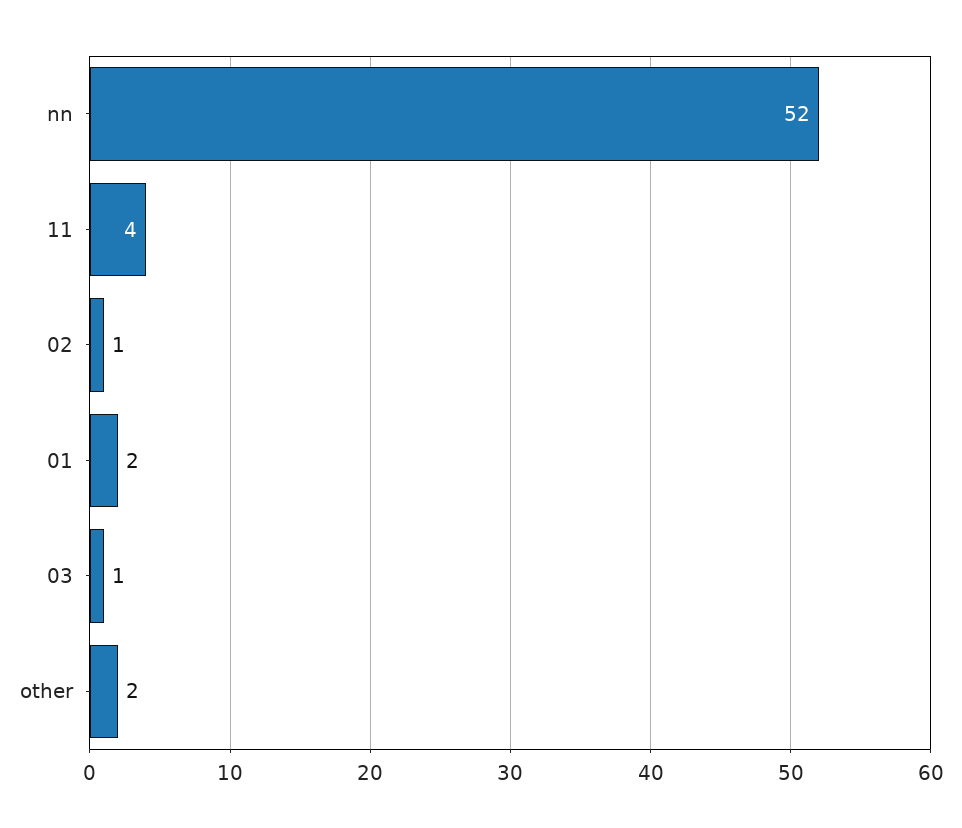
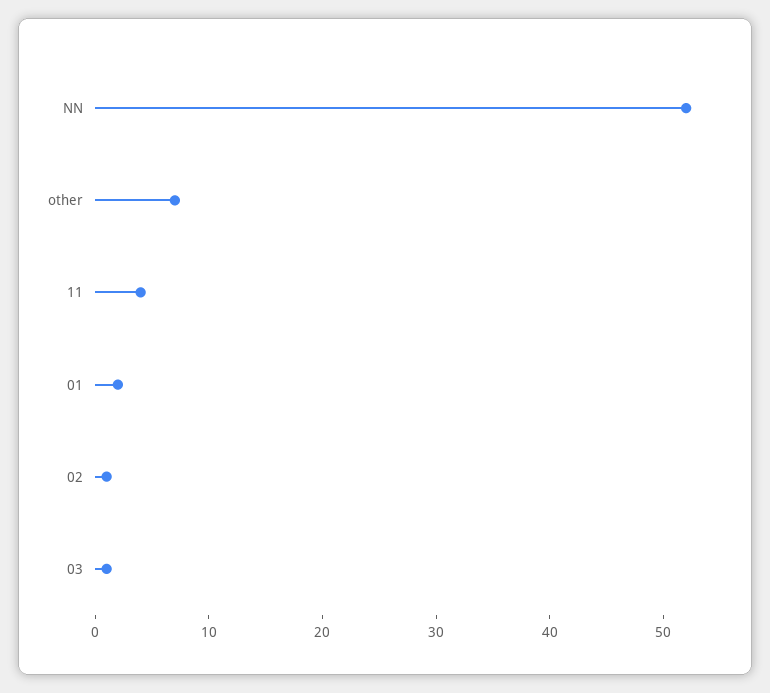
other: 2 -> 7

